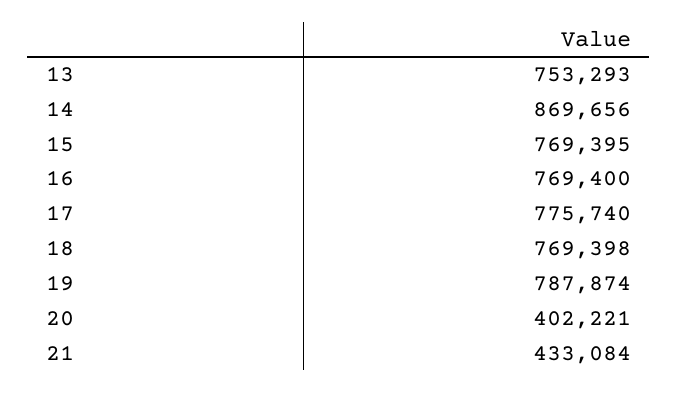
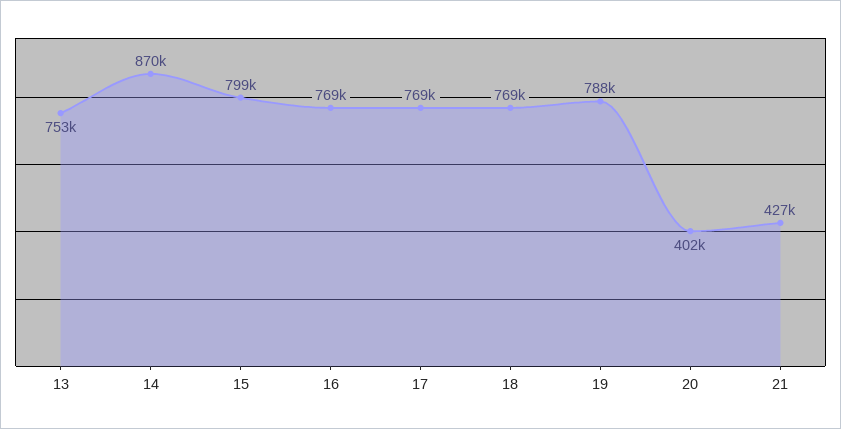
15: 769395 -> 799000
17: 775740 -> 769000
21: 433084 -> 427000

